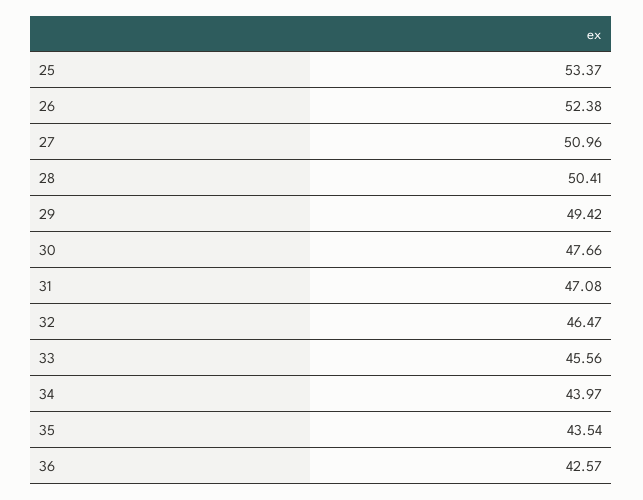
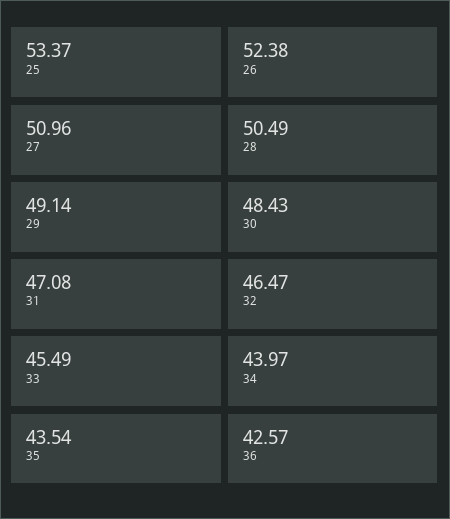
28: 50.41 -> 50.49
29: 49.42 -> 49.14
30: 47.66 -> 48.43
33: 45.56 -> 45.49

